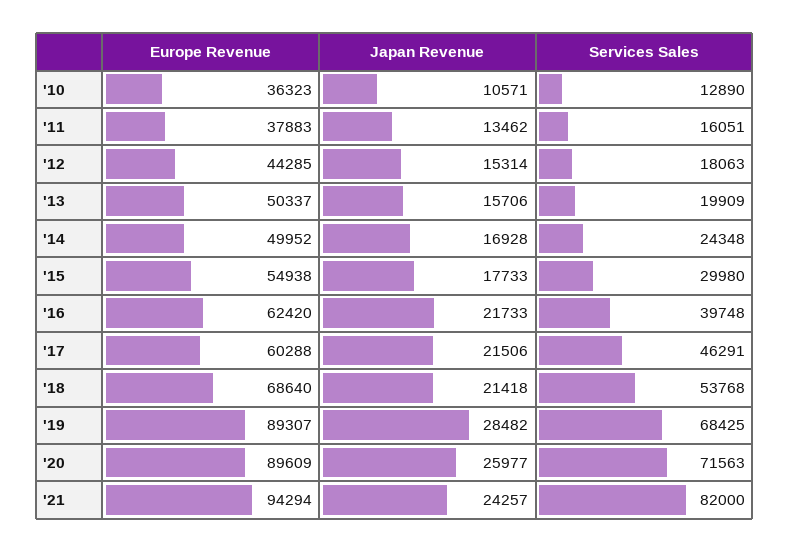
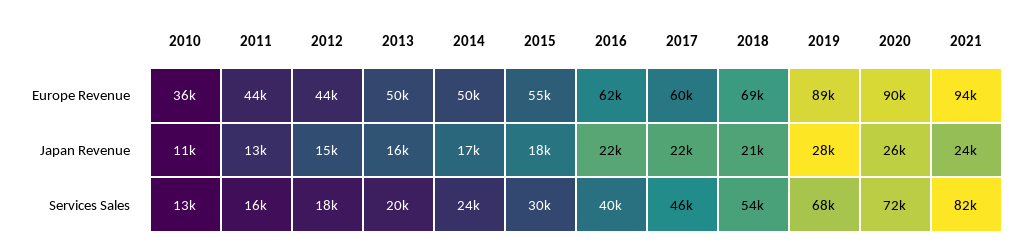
Europe Revenue, '11: 37883 -> 44000

